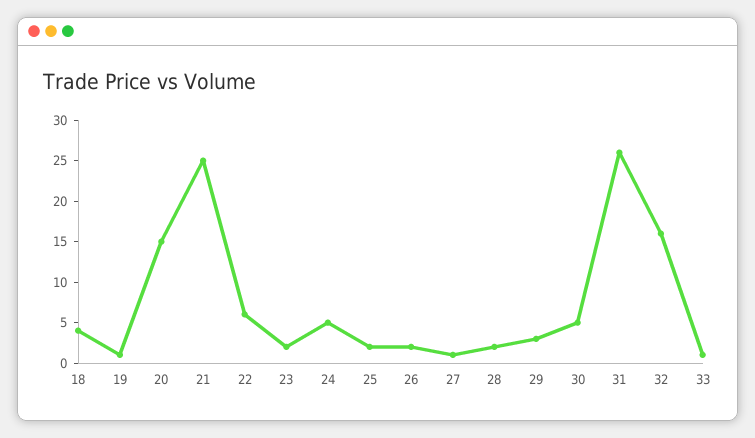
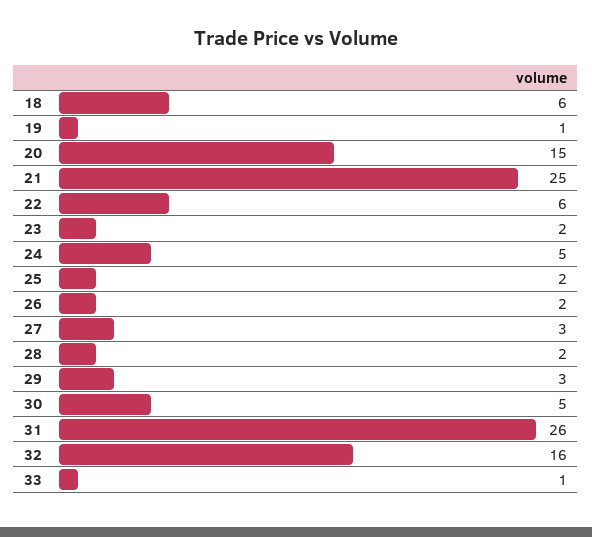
18: 4 -> 6
27: 1 -> 3

